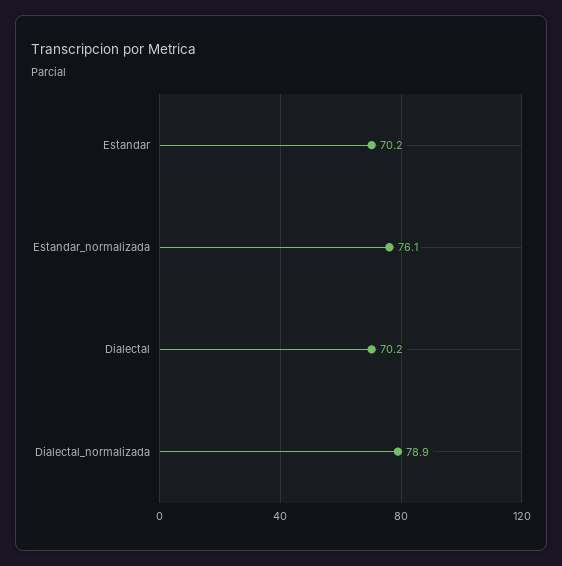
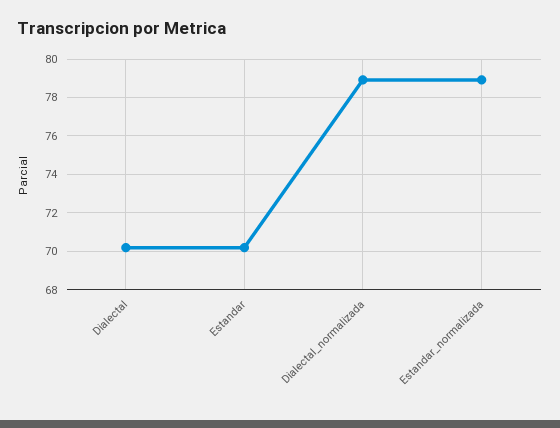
Estandar_normalizada: 76.1 -> 79

